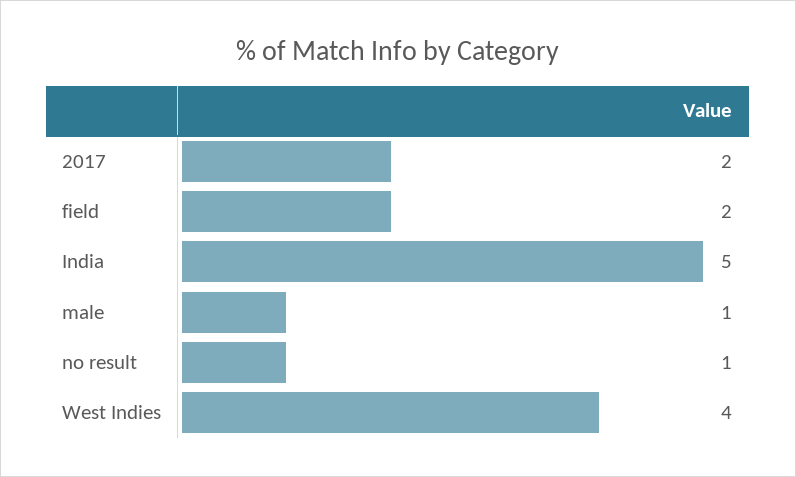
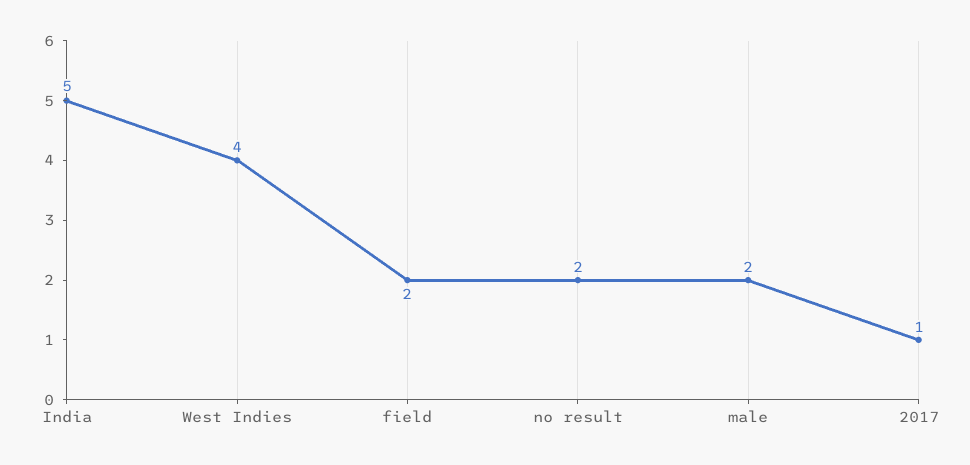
2017: 2 -> 1
male: 1 -> 2
no result: 1 -> 2

